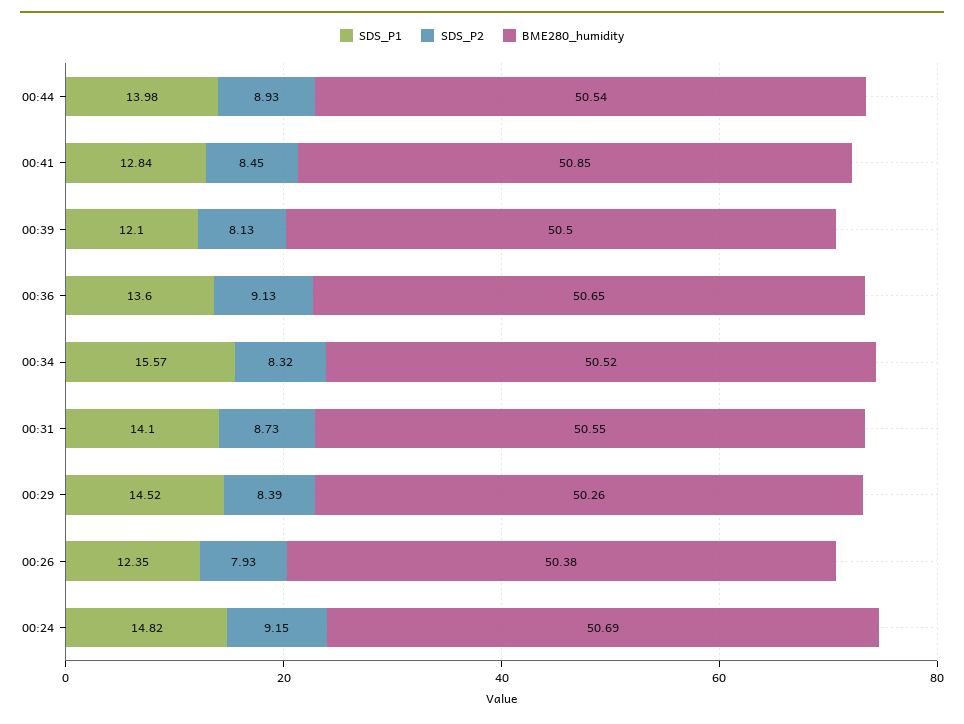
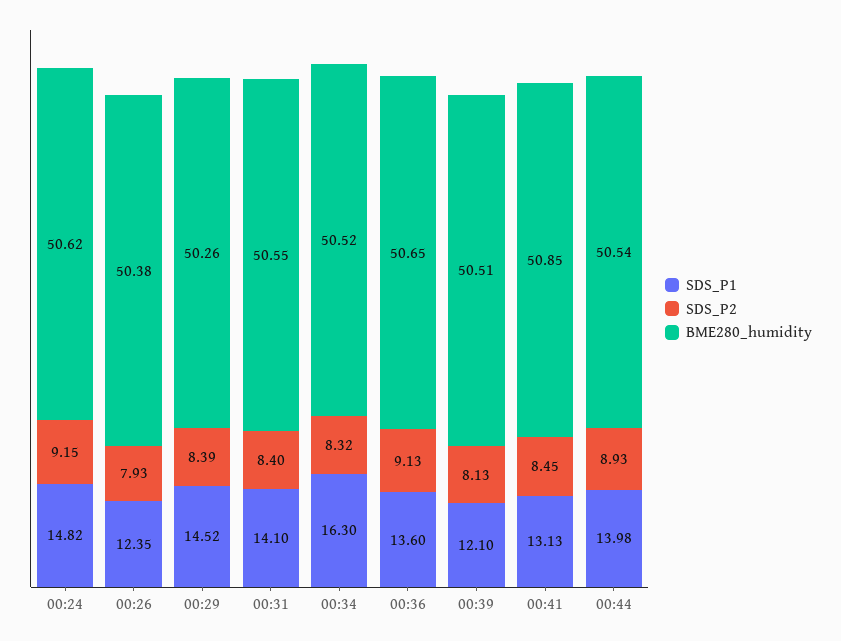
SDS_P1, 00:41: 12.84 -> 13.13
BME280_humidity, 00:39: 50.5 -> 50.51
SDS_P1, 00:34: 15.57 -> 16.3
SDS_P2, 00:31: 8.73 -> 8.4
BME280_humidity, 00:24: 50.69 -> 50.62

